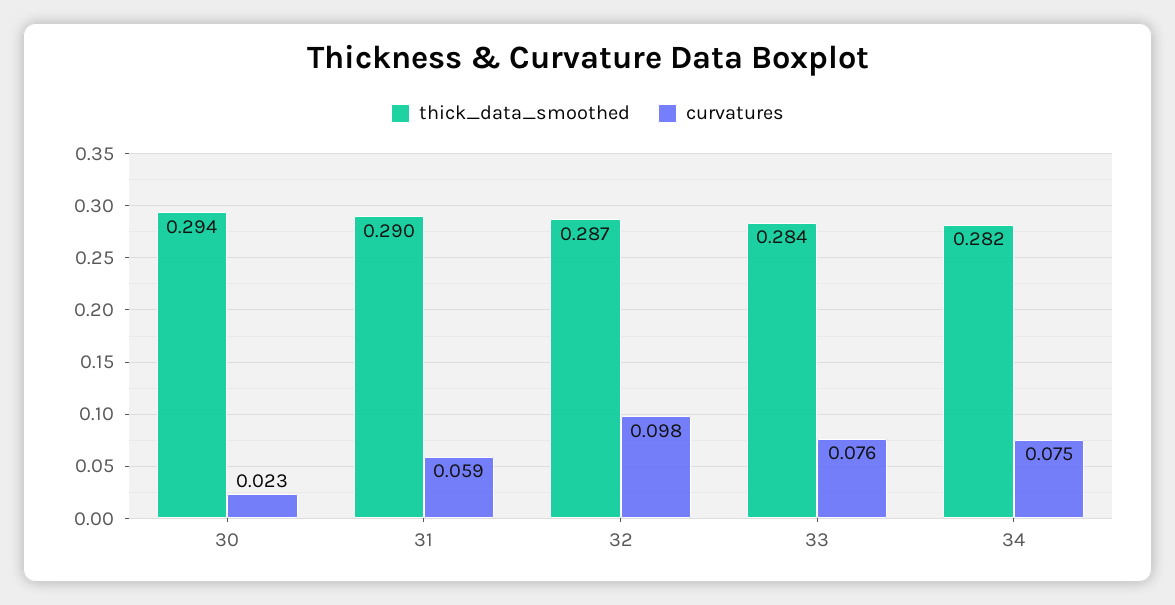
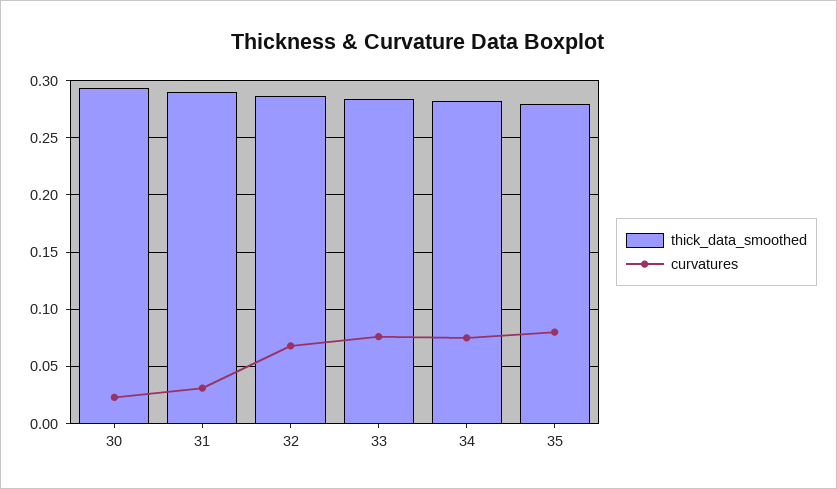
curvatures, 31: 0.059 -> 0.03
curvatures, 32: 0.098 -> 0.07
thick_data_smoothed, 35: none -> 0.28
curvatures, 35: none -> 0.08

